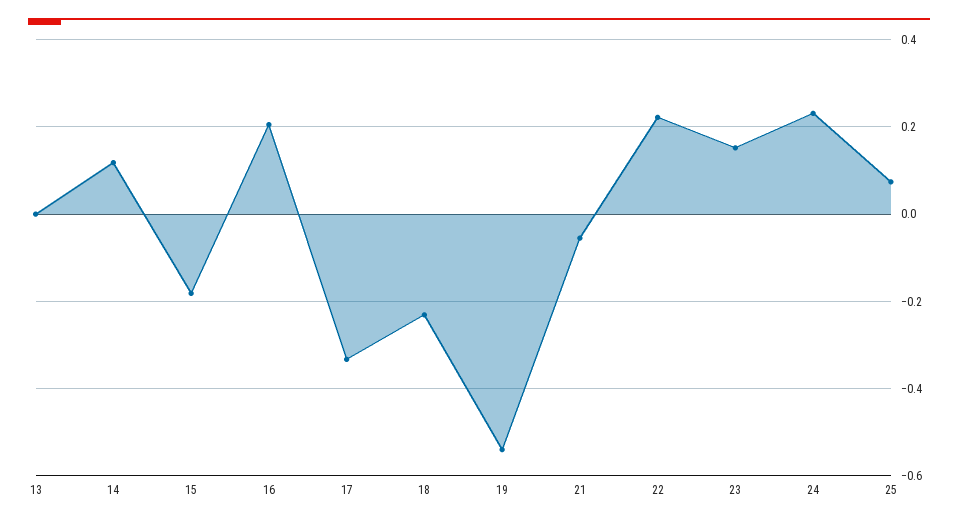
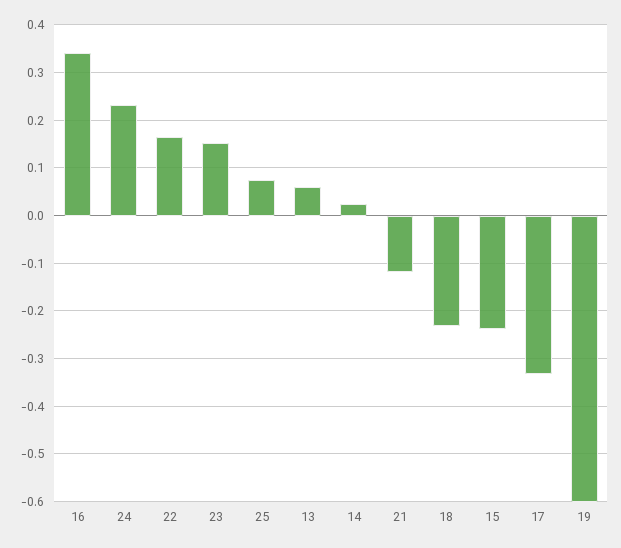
13: 0 -> 0.06
14: 0.12 -> 0.02
15: -0.18 -> -0.24
16: 0.2 -> 0.34
19: -0.54 -> -0.6
21: -0.06 -> -0.12
22: 0.22 -> 0.16

